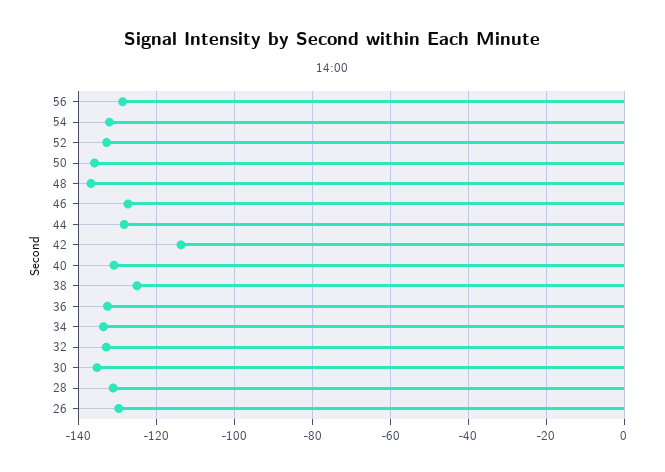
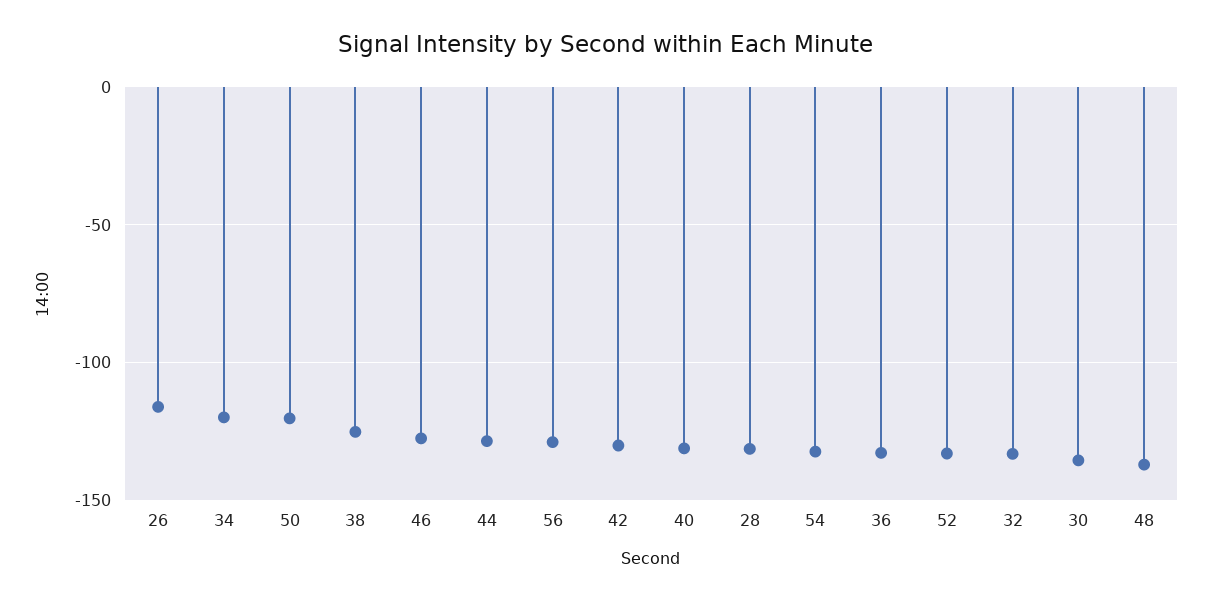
50: -136 -> -120
42: -114 -> -130
34: -134 -> -120
26: -130 -> -115

